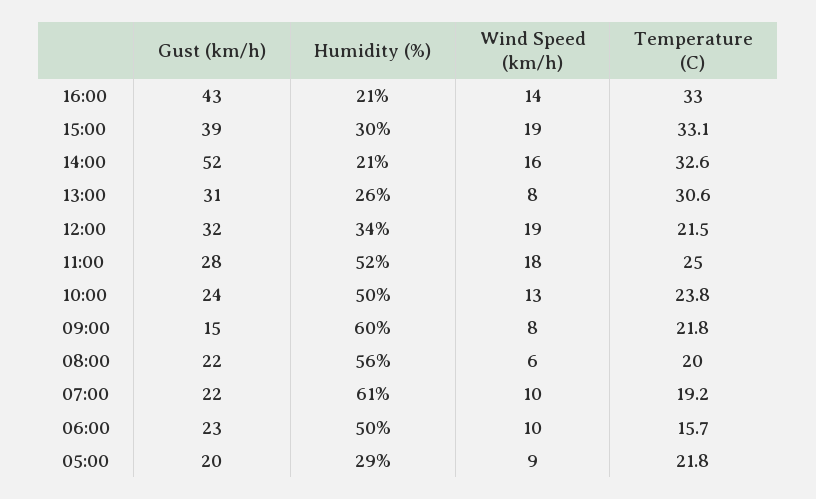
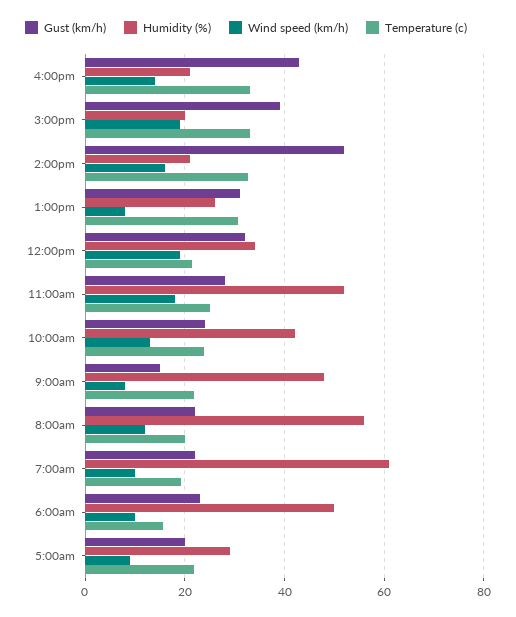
Humidity (%), 15:00: 30 -> 20
Humidity (%), 10:00: 50 -> 42
Humidity (%), 09:00: 60 -> 48
Wind Speed (km/h), 08:00: 6 -> 12

